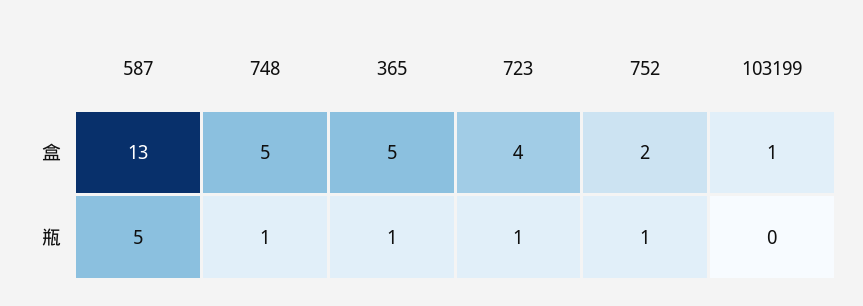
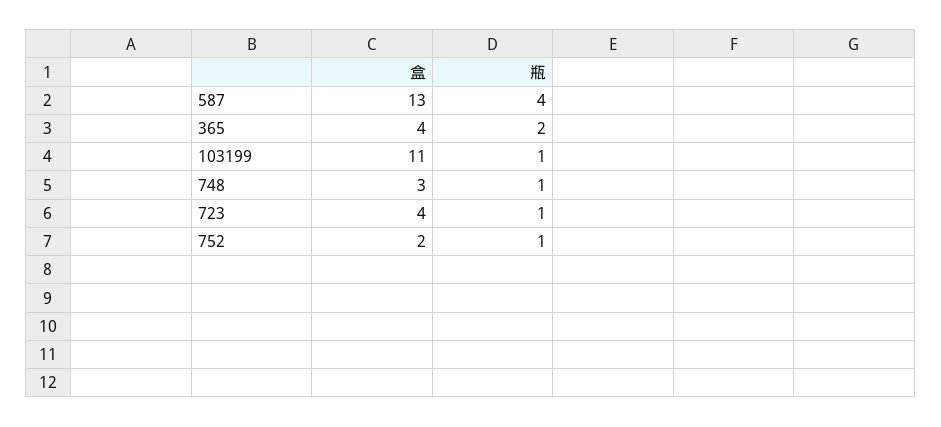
748, 盒: 5 -> 3
365, 盒: 5 -> 4
103199, 盒: 1 -> 11
587, 瓶: 5 -> 4
365, 瓶: 1 -> 2
103199, 瓶: 0 -> 1

